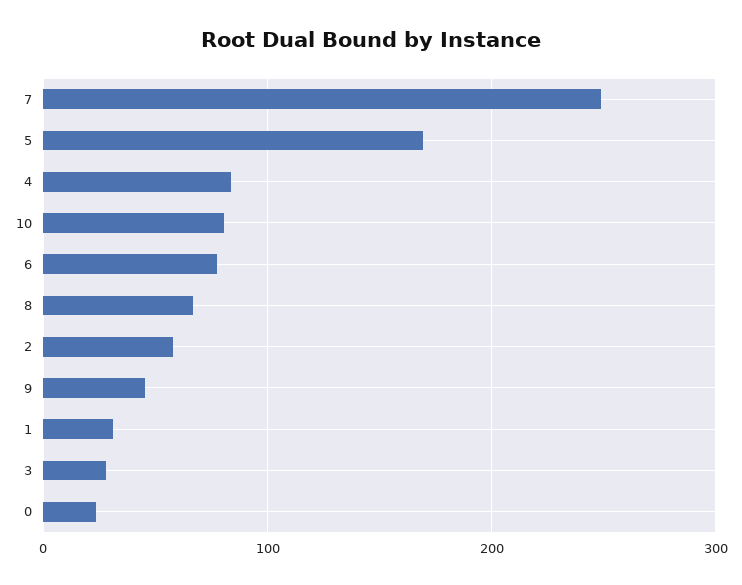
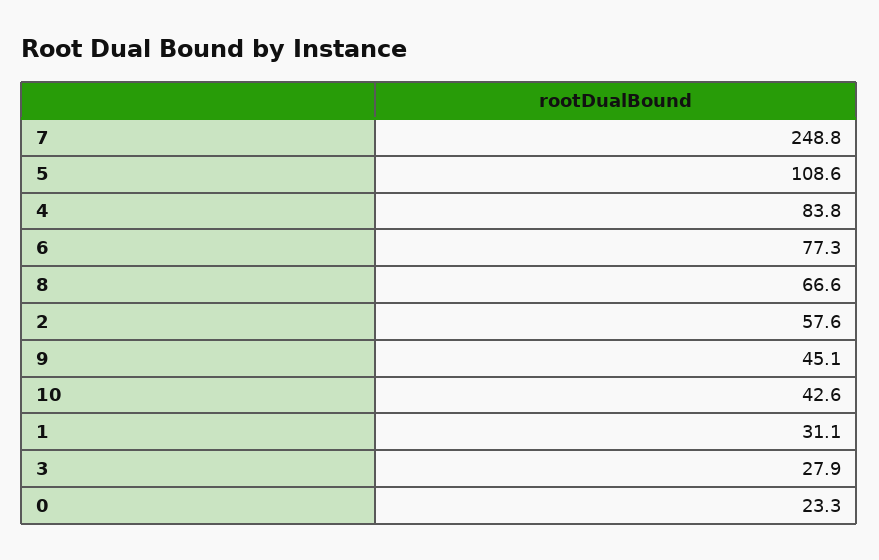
5: 170 -> 108.6
10: 80 -> 42.6

